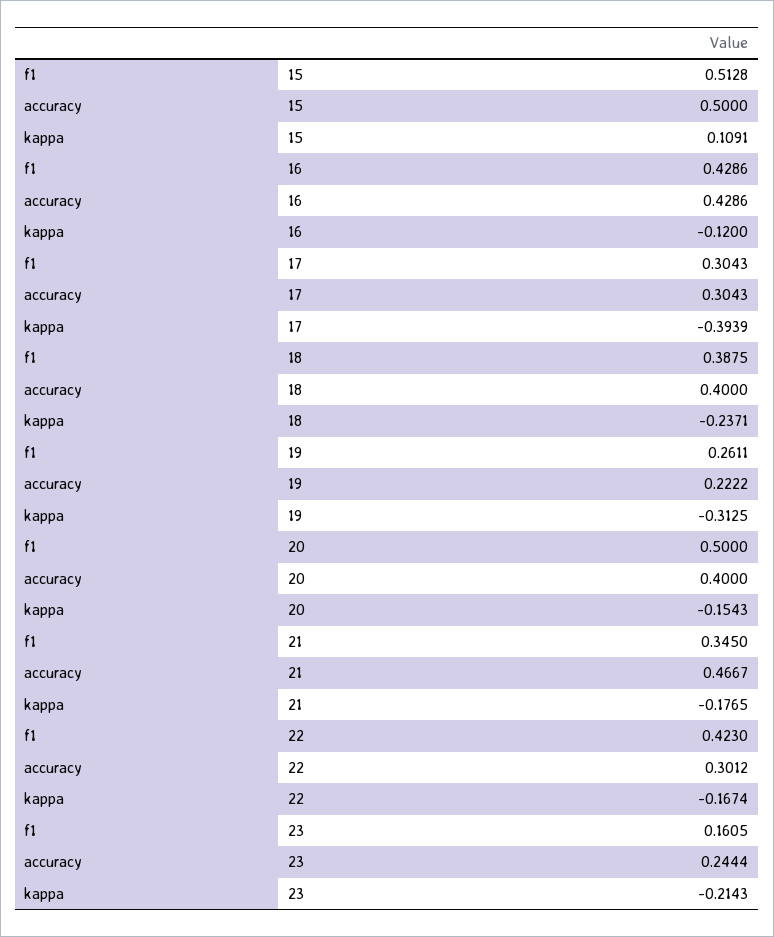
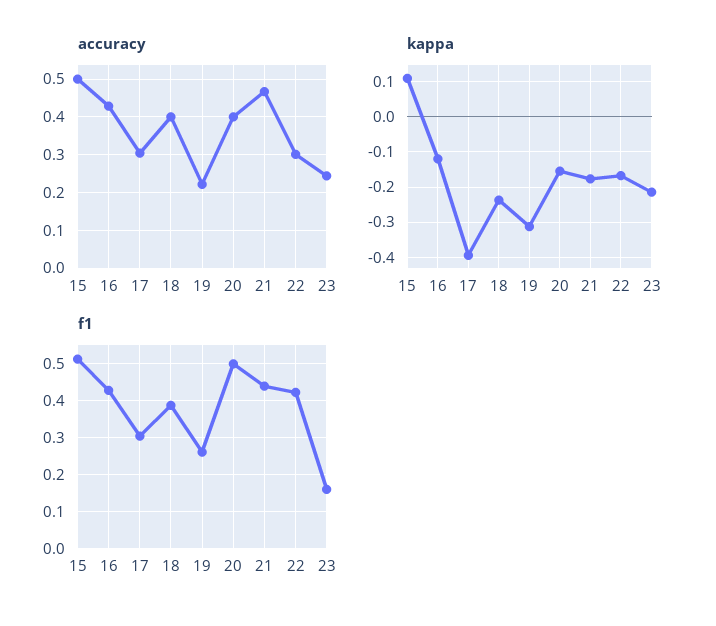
f1, 21: 0.345 -> 0.44

